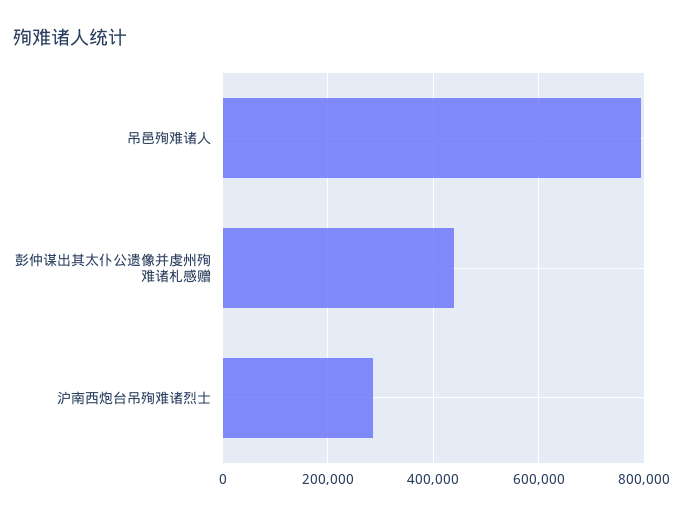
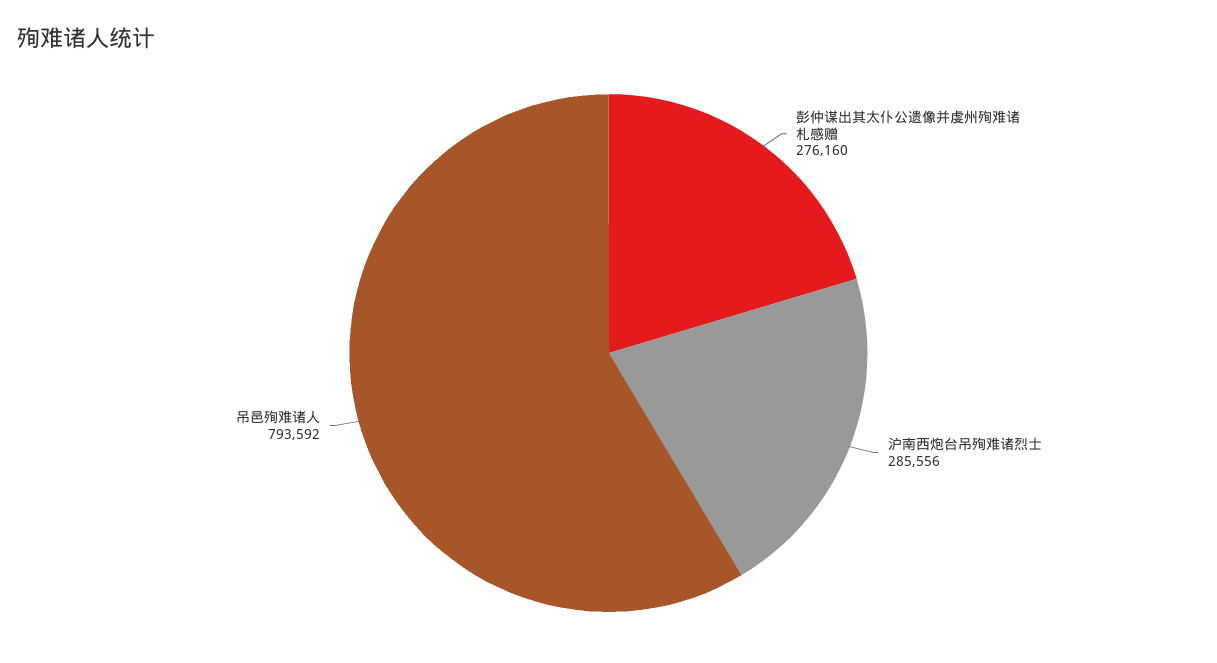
彭仲谋出其太仆公遗像并虔州殉难诸札感赠: 440000 -> 276160

